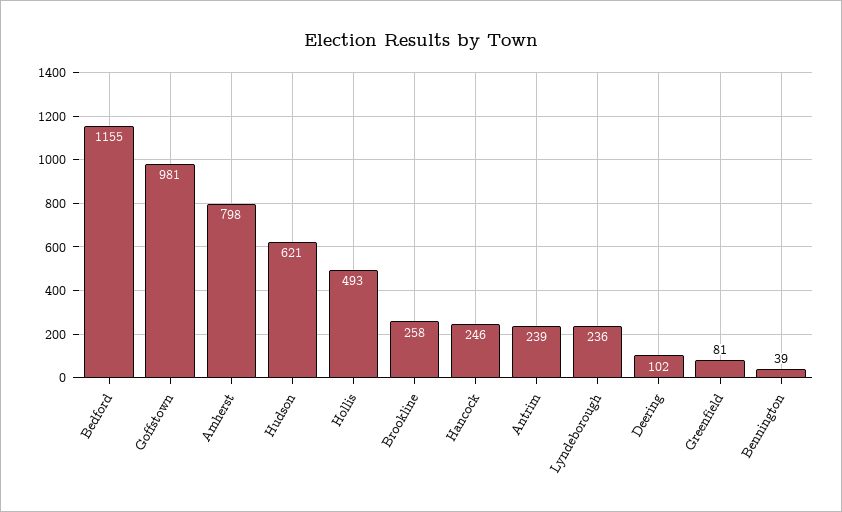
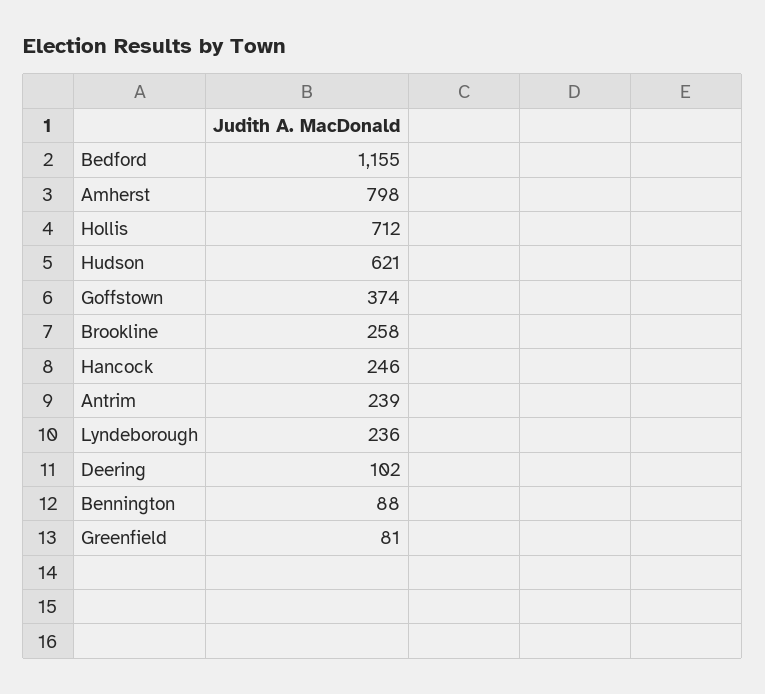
Goffstown: 981 -> 374
Hollis: 493 -> 712
Bennington: 39 -> 88

